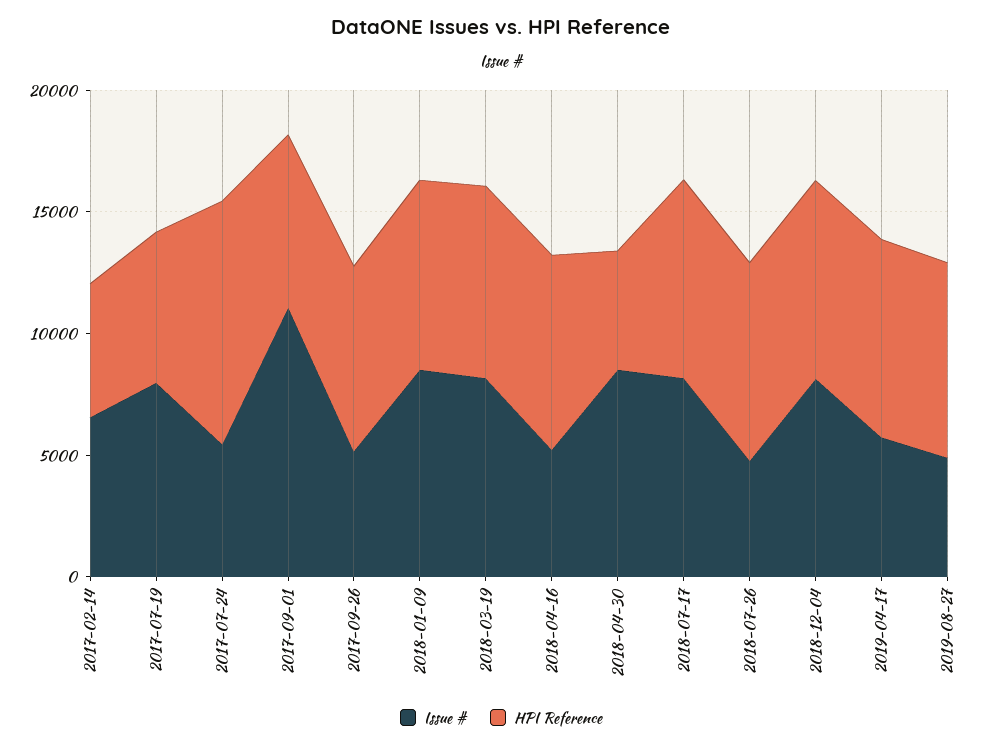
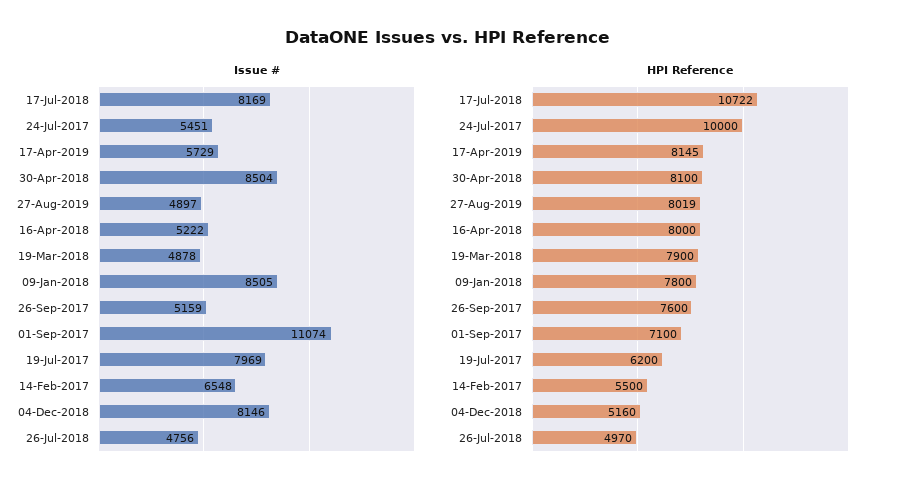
Issue #, 2018-03-19: 8000 -> 4878
HPI Reference, 2018-04-30: 5000 -> 8100
HPI Reference, 2018-07-17: 8000 -> 10722
HPI Reference, 2018-07-26: 8000 -> 4970
HPI Reference, 2018-12-04: 8000 -> 5160

